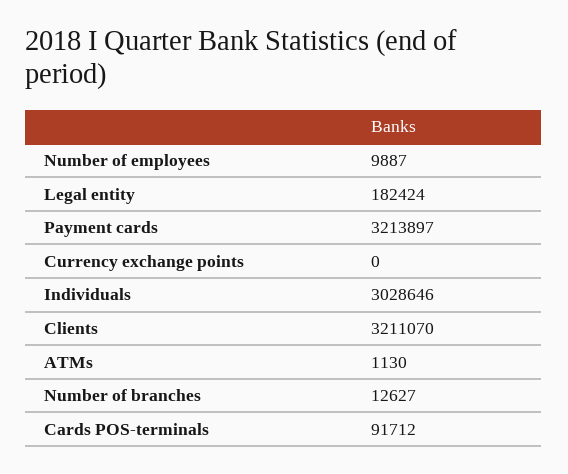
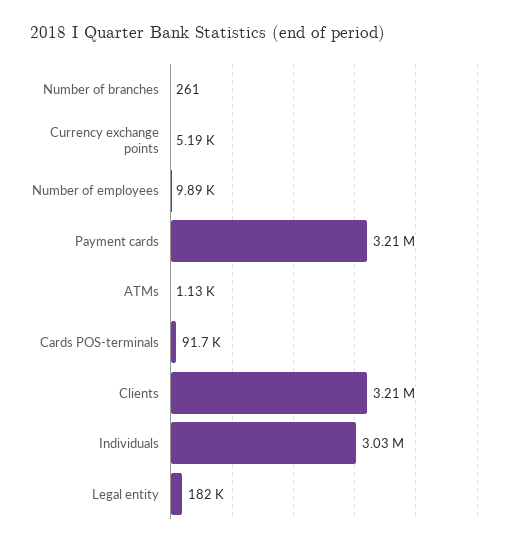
Currency exchange points: 0 -> 5190
Number of branches: 12627 -> 261

